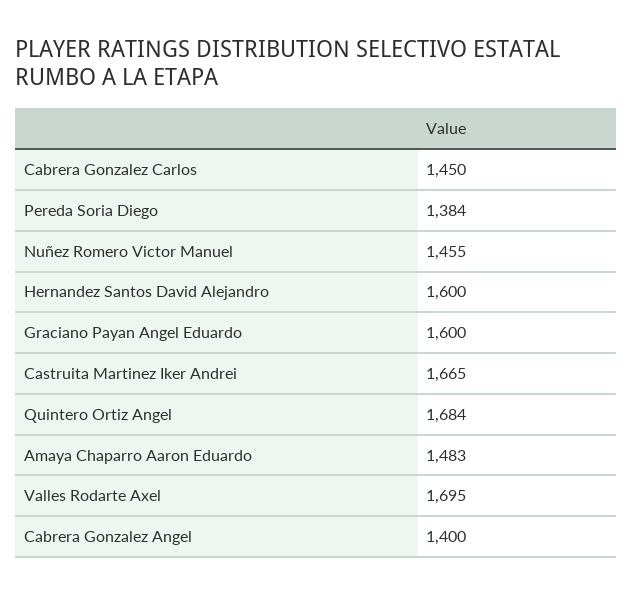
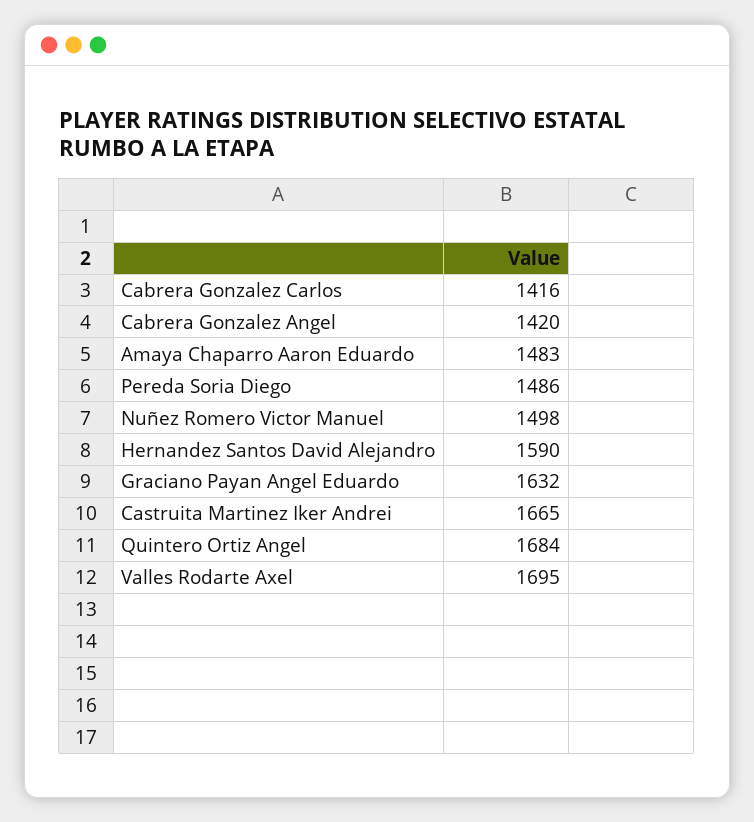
Cabrera Gonzalez Carlos: 1450 -> 1416
Pereda Soria Diego: 1384 -> 1486
Nuñez Romero Victor Manuel: 1455 -> 1498
Hernandez Santos David Alejandro: 1600 -> 1590
Graciano Payan Angel Eduardo: 1600 -> 1632
Cabrera Gonzalez Angel: 1400 -> 1420

